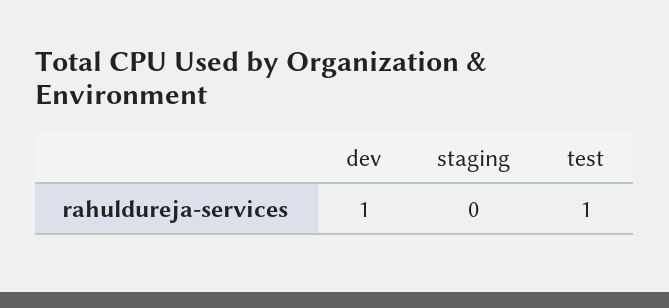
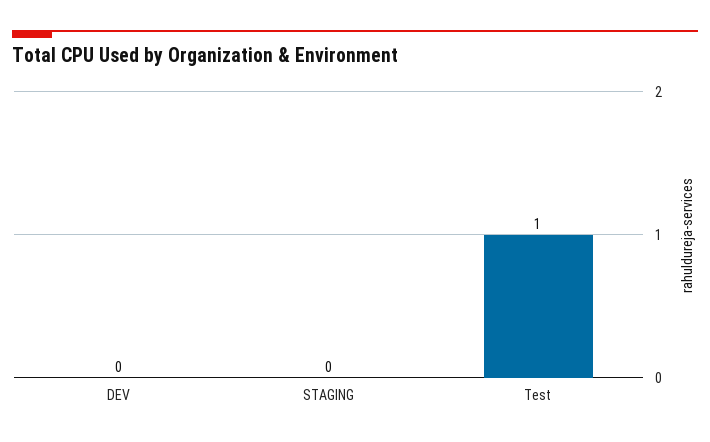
dev: 1 -> 0

